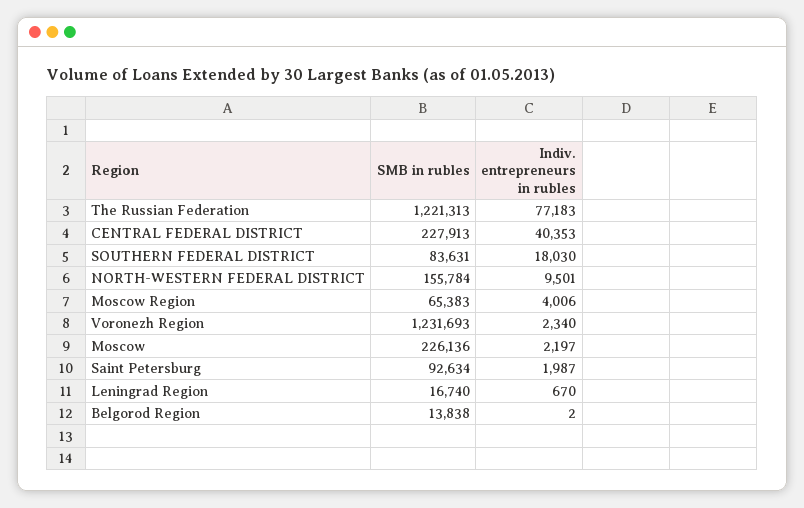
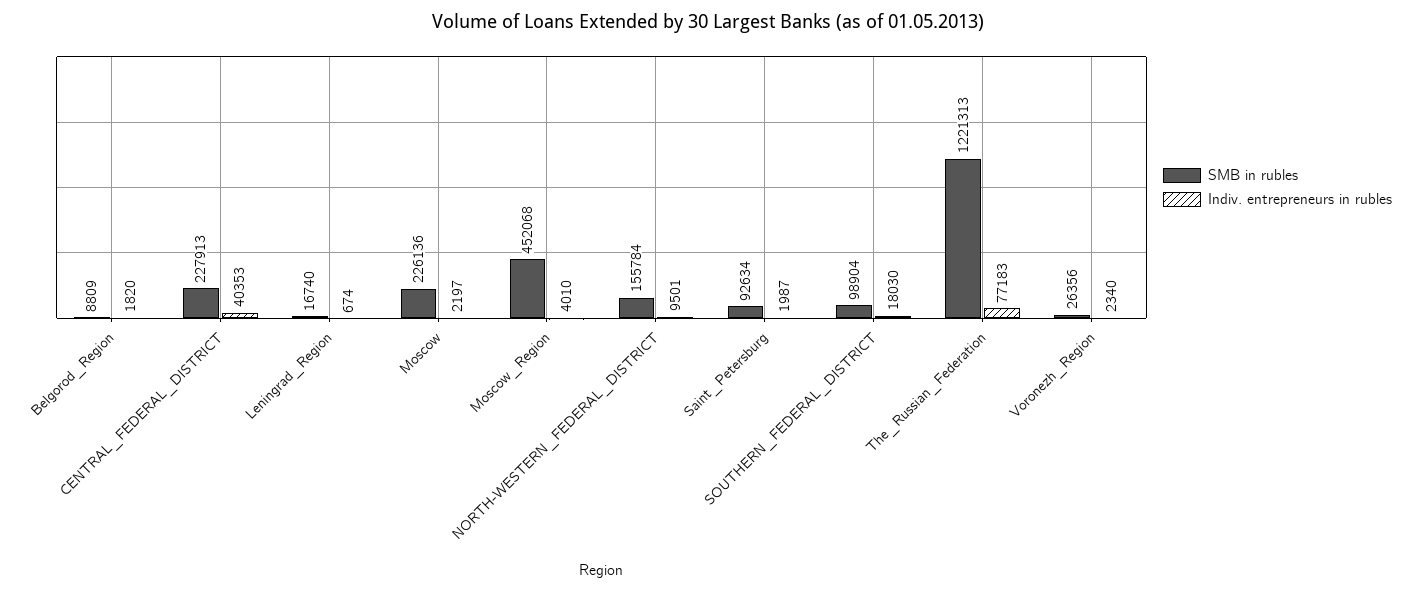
SMB in rubles, SOUTHERN FEDERAL DISTRICT: 83631 -> 98904
SMB in rubles, Moscow Region: 65383 -> 452068
Indiv. entrepreneurs in rubles, Moscow Region: 4006 -> 4010
SMB in rubles, Voronezh Region: 1231693 -> 26356
Indiv. entrepreneurs in rubles, Leningrad Region: 670 -> 674
SMB in rubles, Belgorod Region: 13838 -> 8809
Indiv. entrepreneurs in rubles, Belgorod Region: 2 -> 1820

